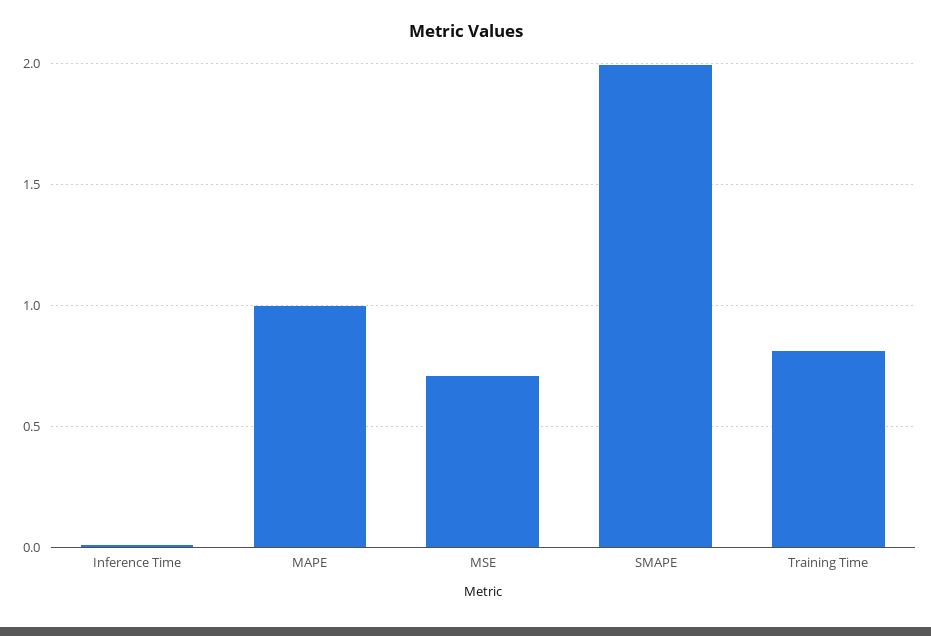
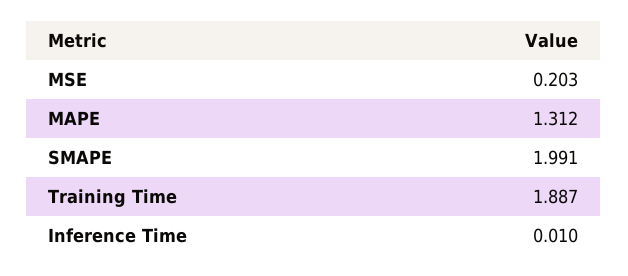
MAPE: 1 -> 1.312
MSE: 0.7 -> 0.203
Training Time: 0.8 -> 1.887

